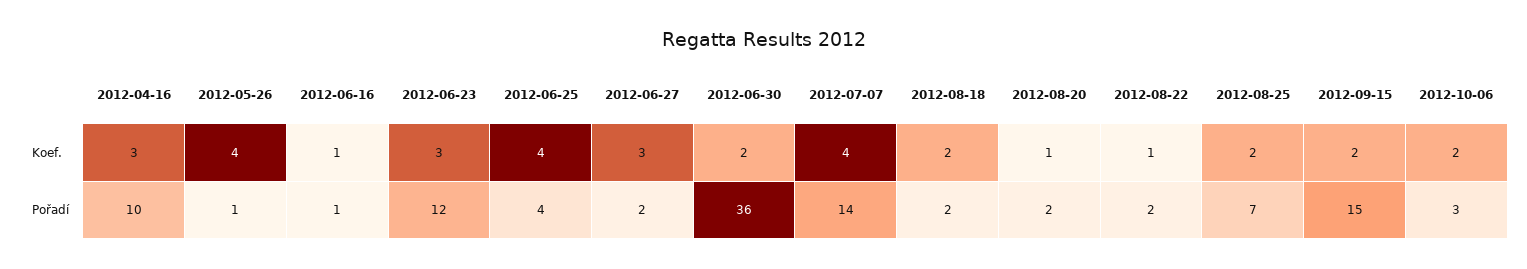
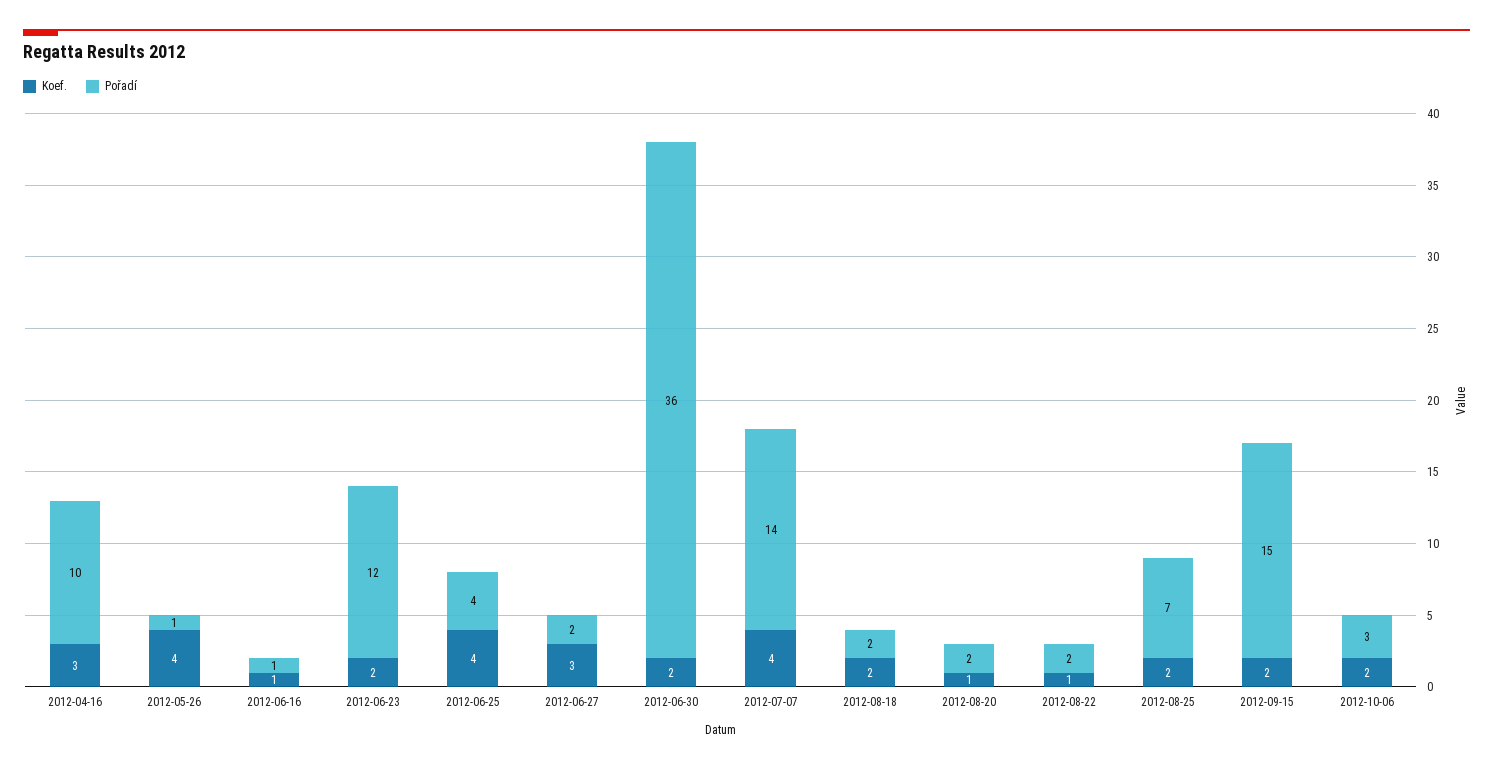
Koef., 2012-06-23: 3 -> 2

